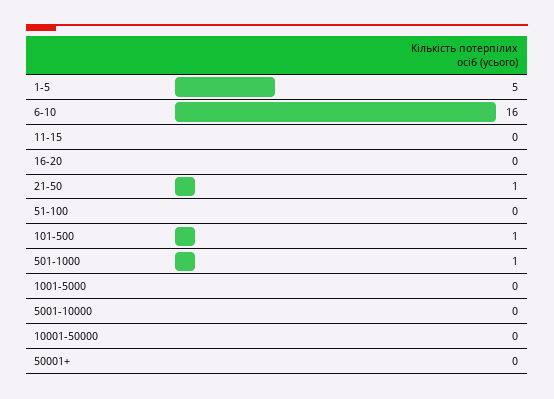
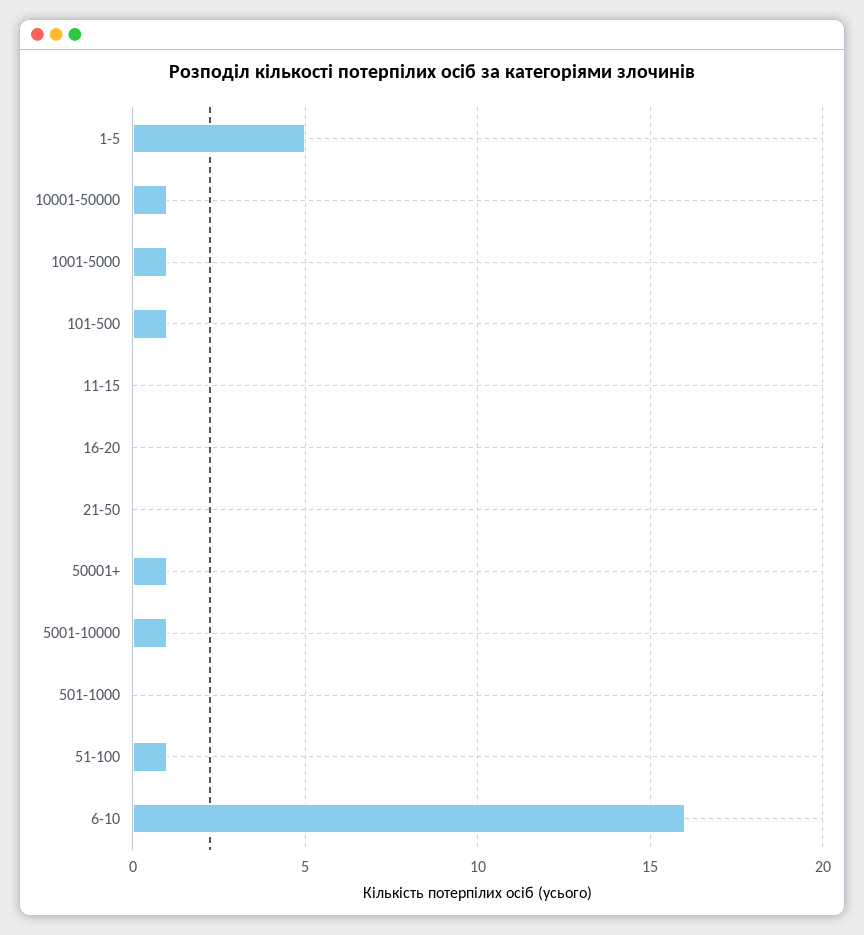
21-50: 1 -> 0
51-100: 0 -> 1
501-1000: 1 -> 0
1001-5000: 0 -> 1
5001-10000: 0 -> 1
10001-50000: 0 -> 1
50001+: 0 -> 1

